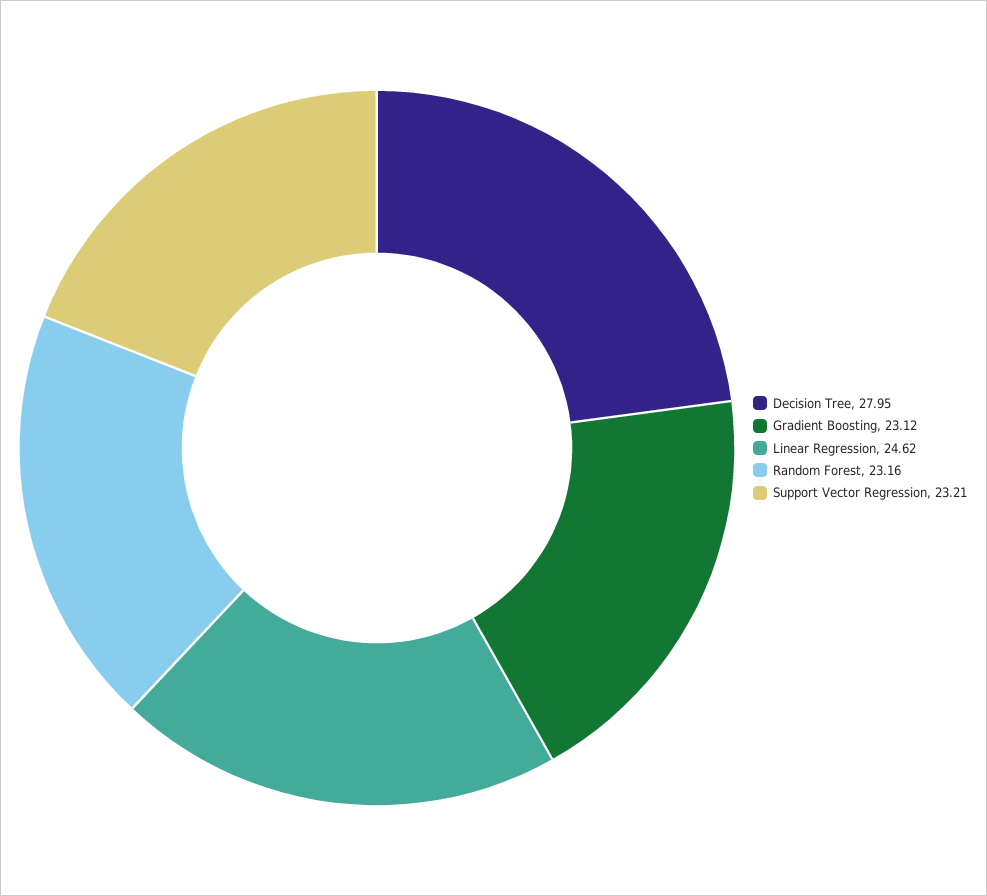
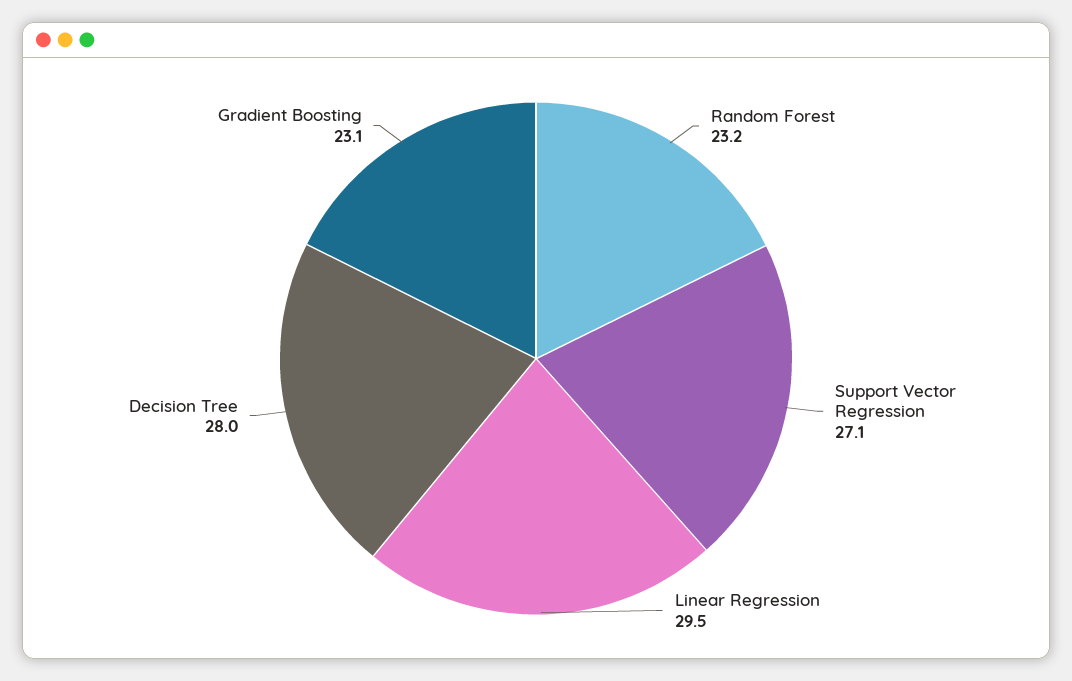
Linear Regression: 24.62 -> 29.5
Support Vector Regression: 23.21 -> 27.1

